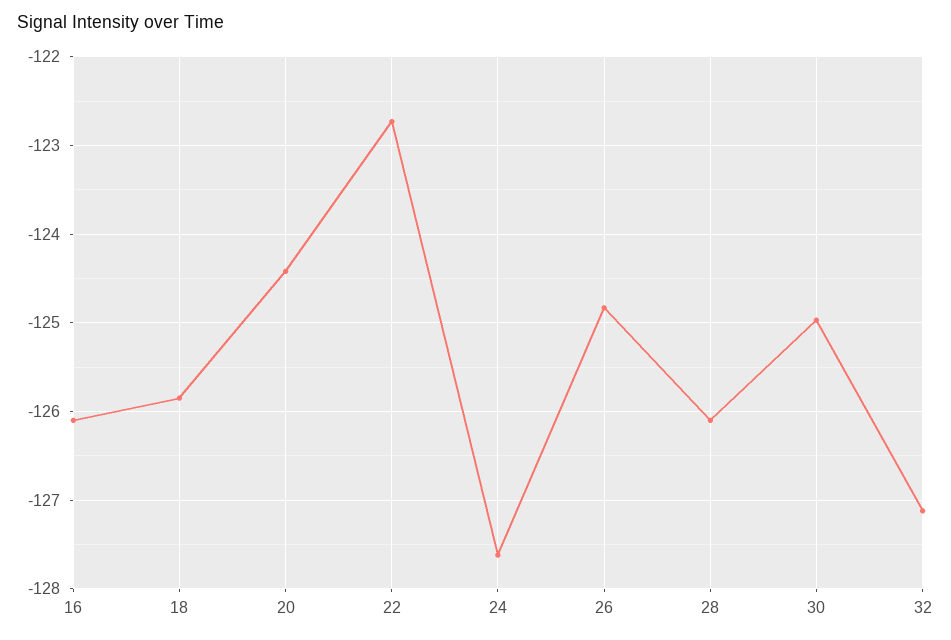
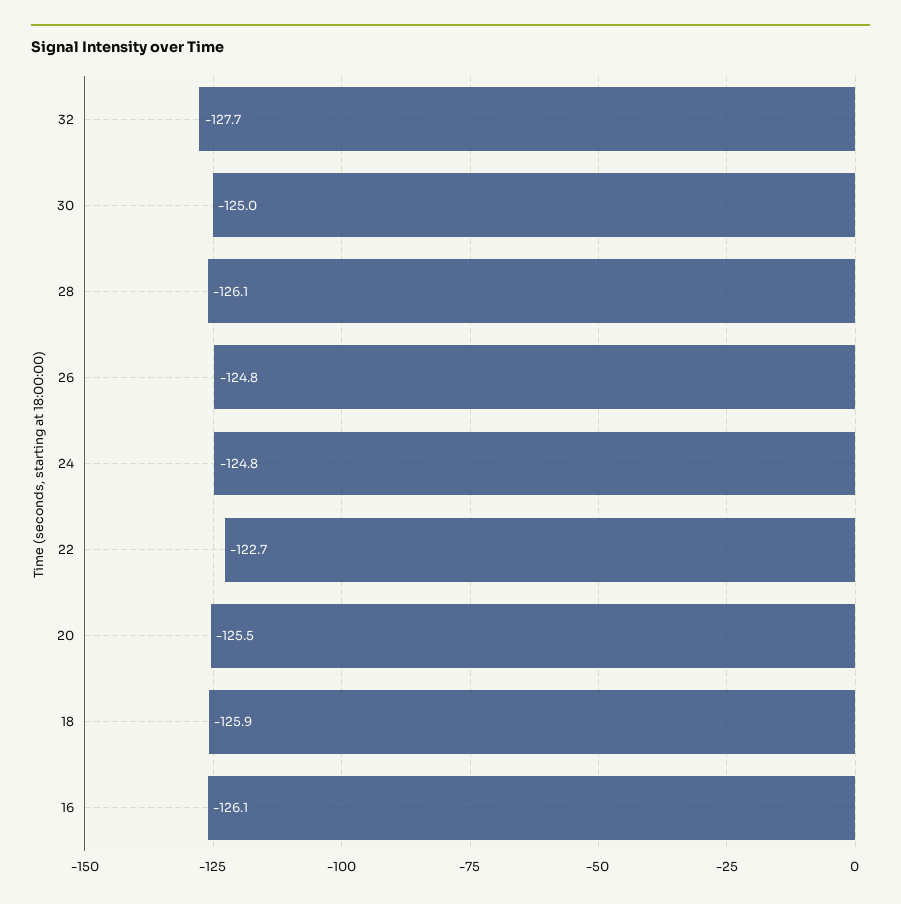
20: -124.4 -> -125.5
24: -127.6 -> -124.8
32: -127.1 -> -127.7

